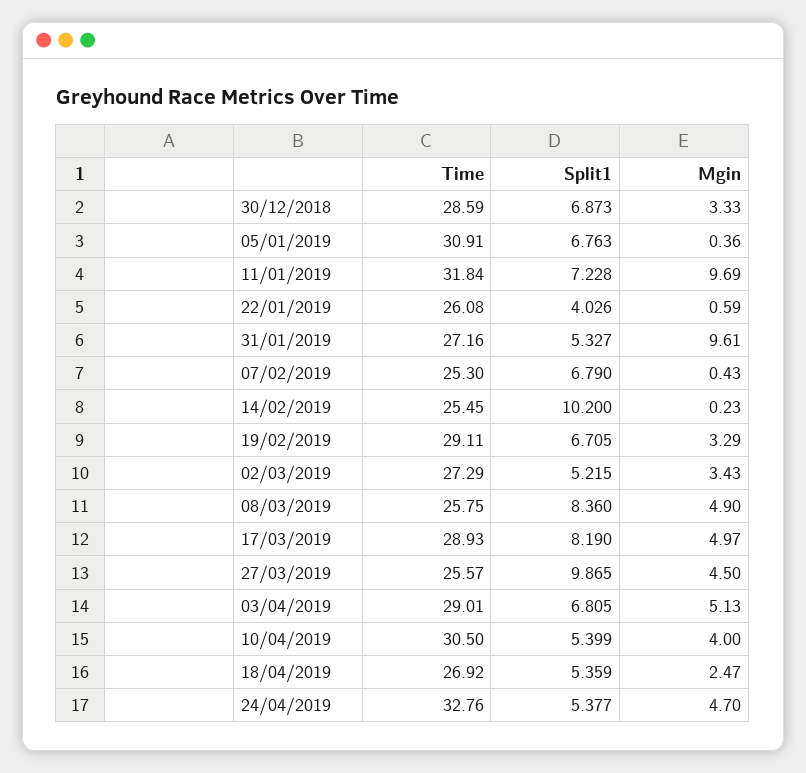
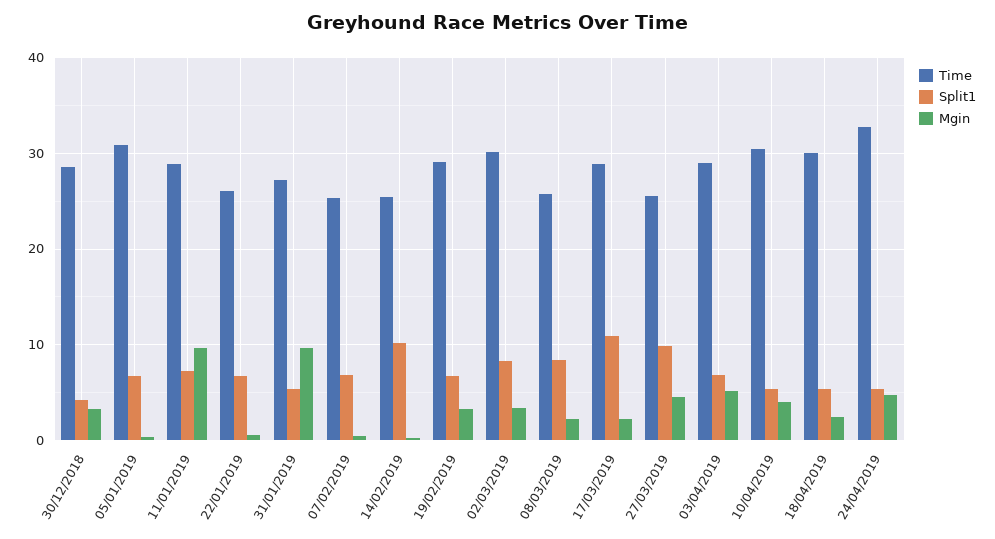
Split1, 30/12/2018: 6.873 -> 4
Time, 11/01/2019: 31.84 -> 29
Split1, 22/01/2019: 4.026 -> 7
Time, 02/03/2019: 27.29 -> 30
Split1, 02/03/2019: 5.215 -> 8
Mgin, 08/03/2019: 4.9 -> 2
Split1, 17/03/2019: 8.19 -> 11
Mgin, 17/03/2019: 4.97 -> 2
Time, 18/04/2019: 26.92 -> 30

